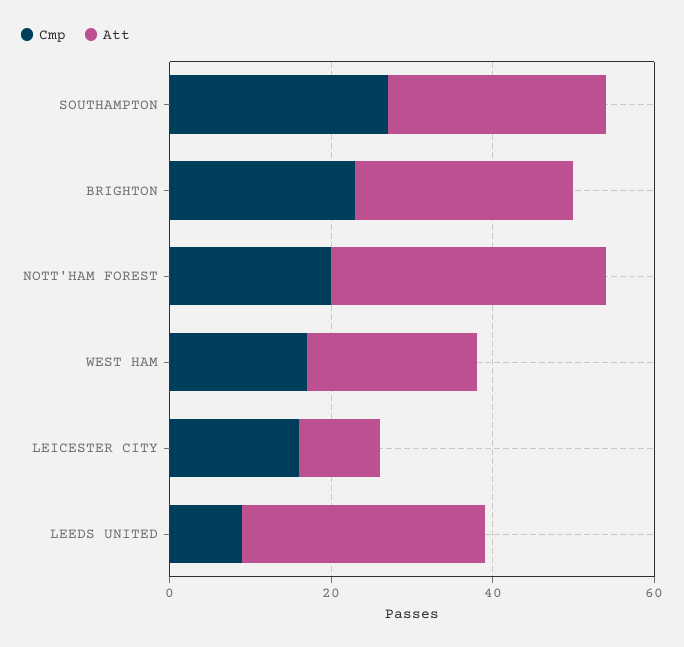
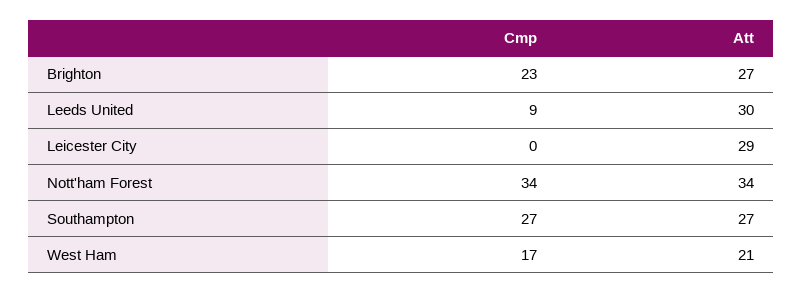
Cmp, NOTT'HAM FOREST: 20 -> 34
Cmp, LEICESTER CITY: 15 -> 0
Att, LEICESTER CITY: 10 -> 29

